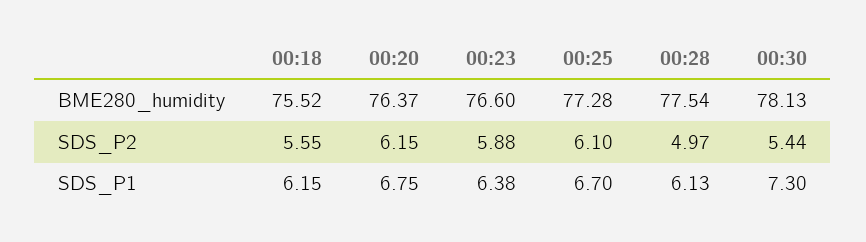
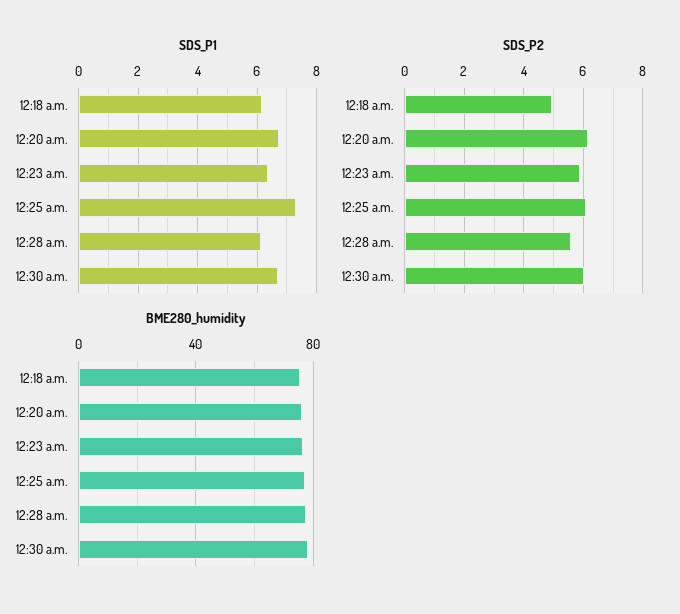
SDS_P2, 00:18: 5.55 -> 5
SDS_P2, 00:28: 4.97 -> 5.5
SDS_P2, 00:30: 5.44 -> 6
SDS_P1, 00:25: 6.7 -> 7.25
SDS_P1, 00:30: 7.3 -> 6.75

